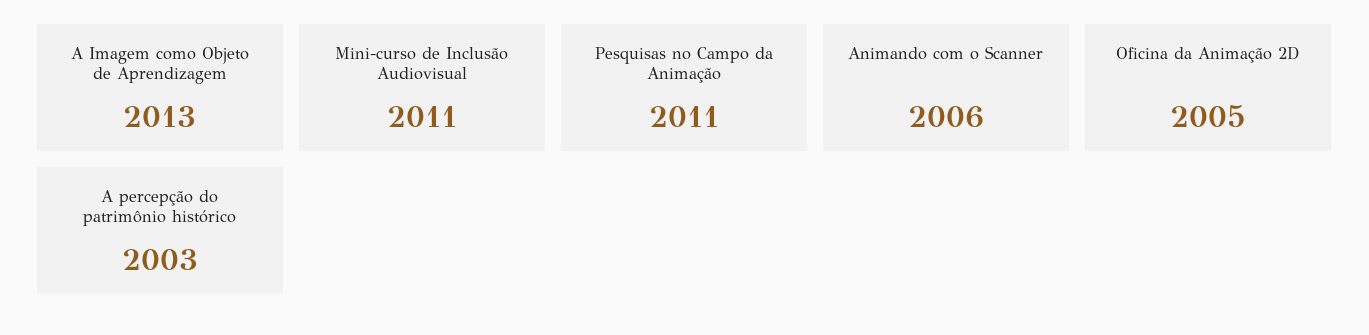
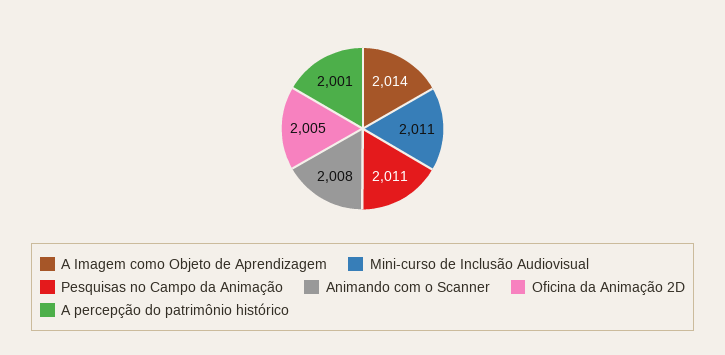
A Imagem como Objeto de Aprendizagem: 2013 -> 2014
Animando com o Scanner: 2006 -> 2008
A percepção do patrimônio histórico: 2003 -> 2001

